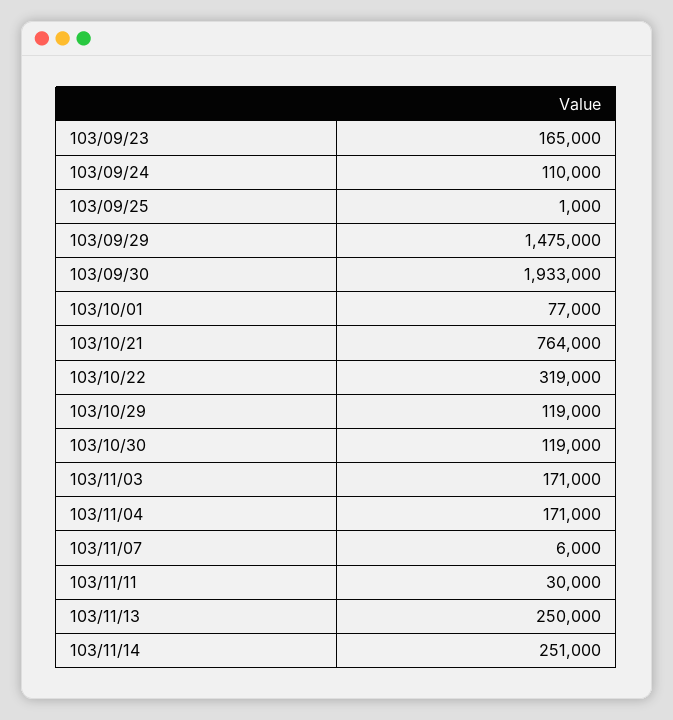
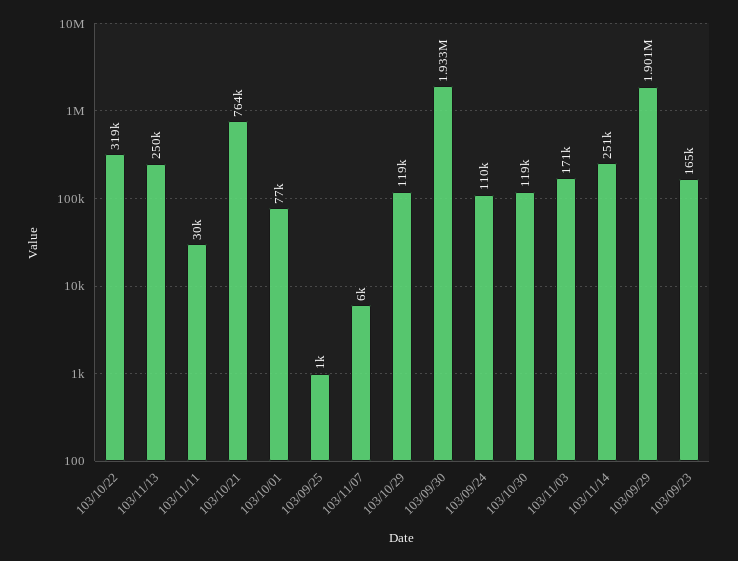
103/09/29: 1475000 -> 1901000
103/11/04: 171000 -> none

